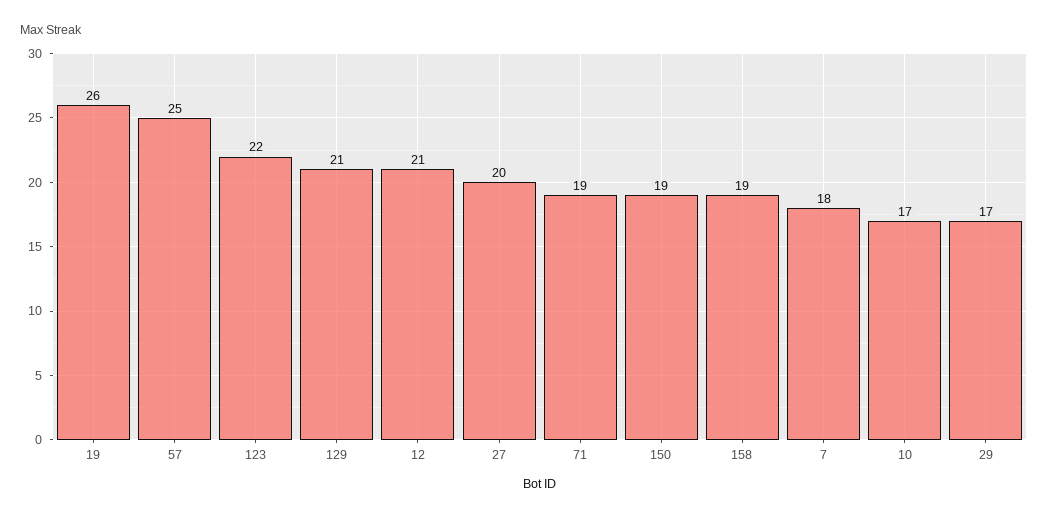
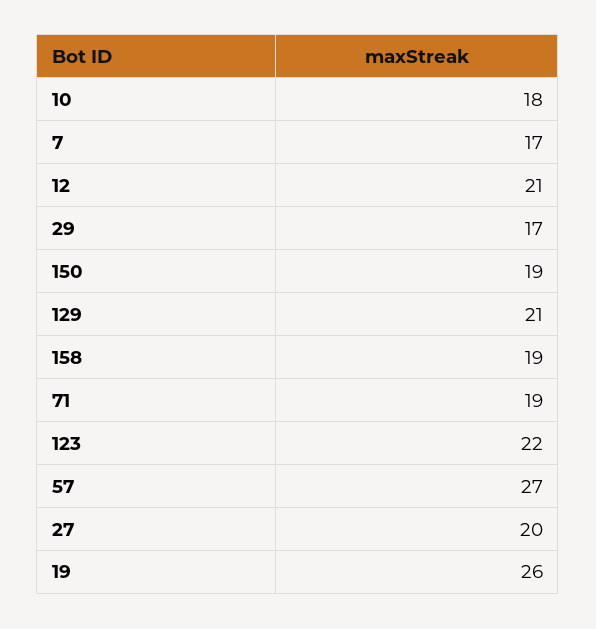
57: 25 -> 27
7: 18 -> 17
10: 17 -> 18

